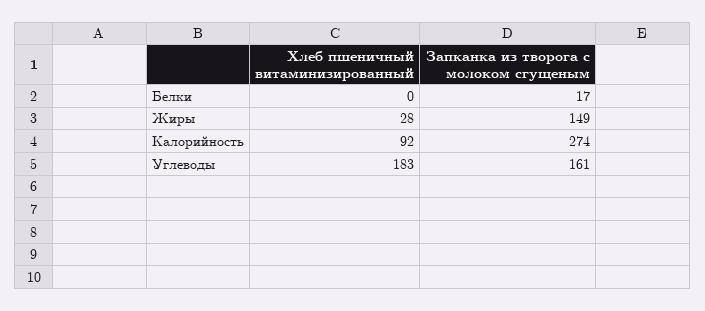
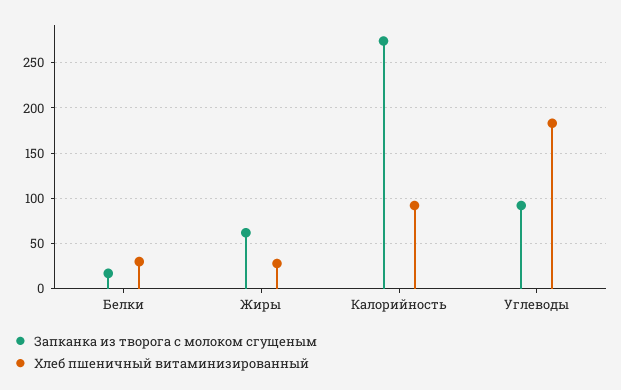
Хлеб пшеничный витаминизированный, Белки: 0 -> 30
Запканка из творога с молоком сгущеным, Жиры: 149 -> 60
Запканка из творога с молоком сгущеным, Углеводы: 161 -> 90

